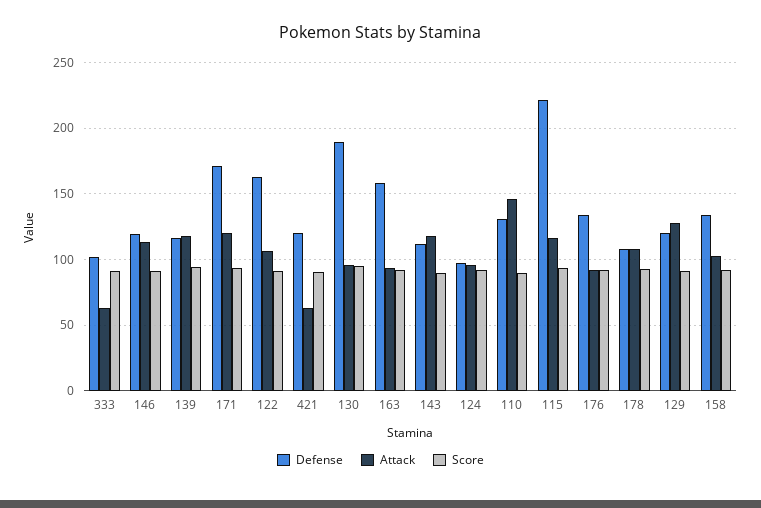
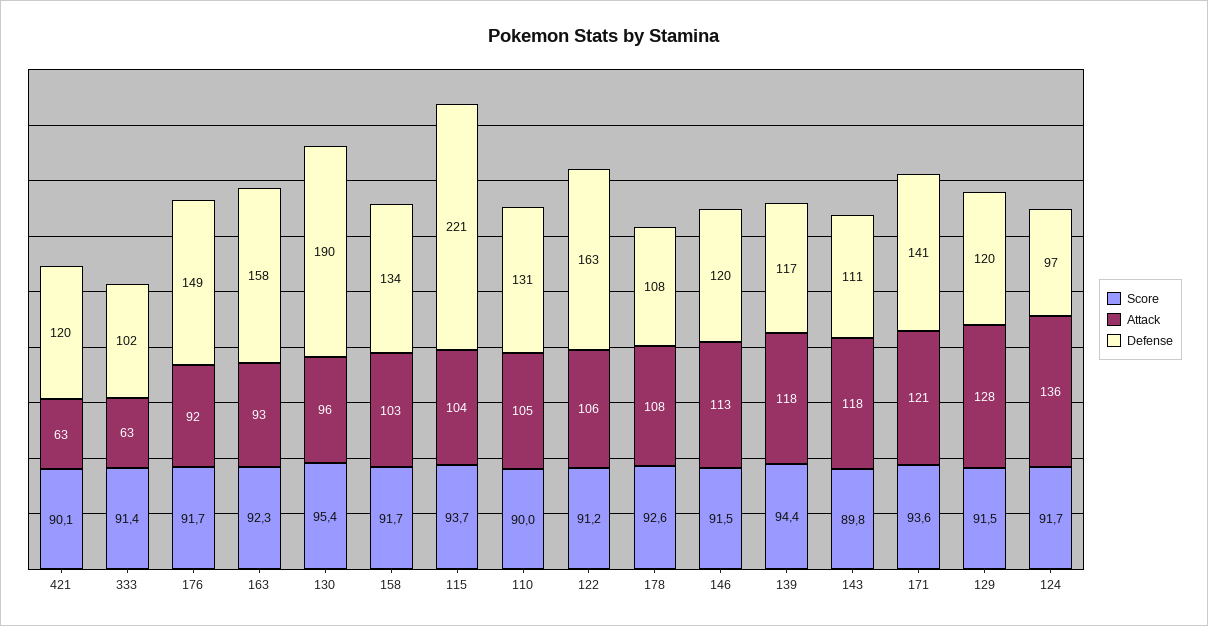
Defense, 171: 170 -> 141
Attack, 124: 95 -> 136
Attack, 110: 145 -> 105
Attack, 115: 115 -> 104
Defense, 176: 135 -> 149

